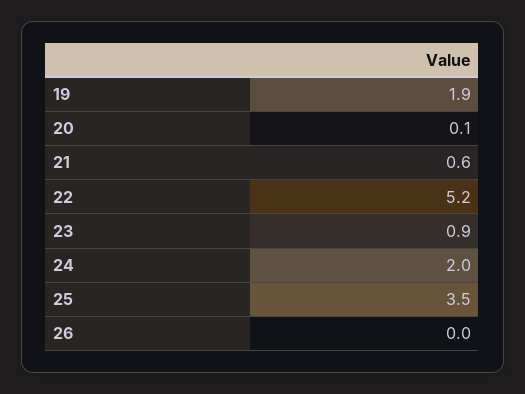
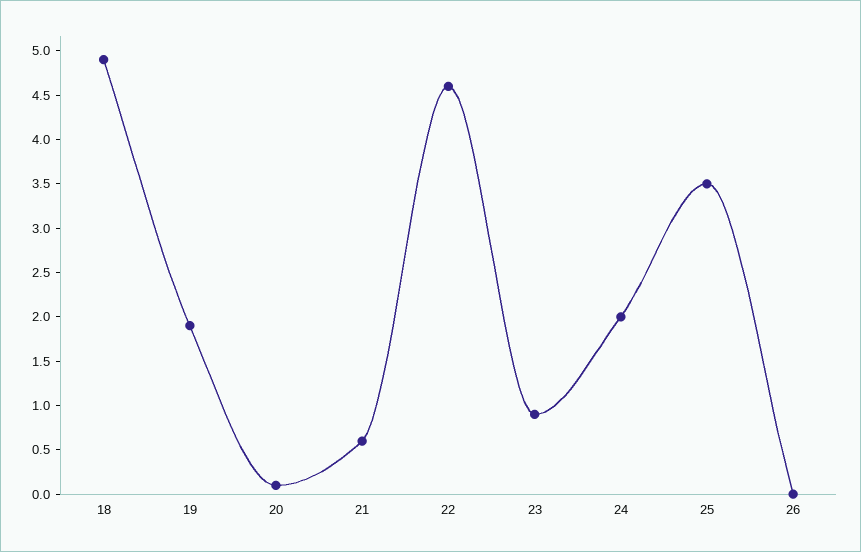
22: 5.2 -> 4.6
18: none -> 4.9

